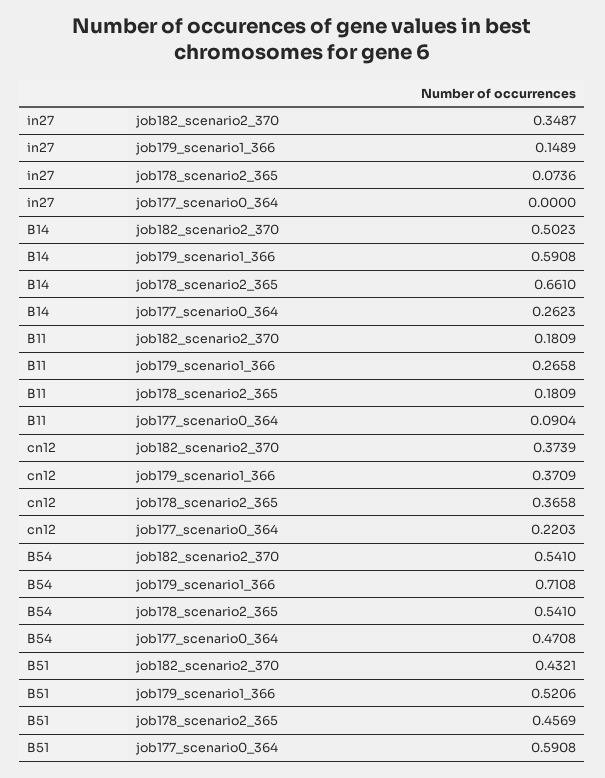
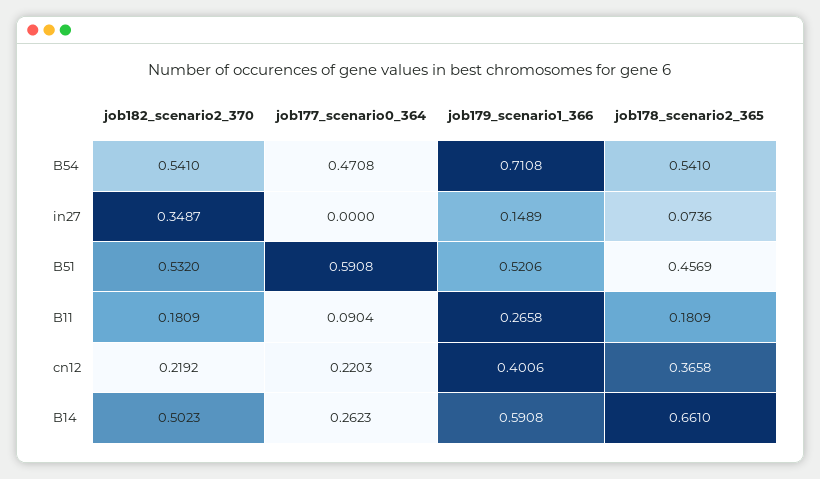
cn12, job182_scenario2_370: 0.3739 -> 0.2192
cn12, job179_scenario1_366: 0.3709 -> 0.4006
B51, job182_scenario2_370: 0.4321 -> 0.532

